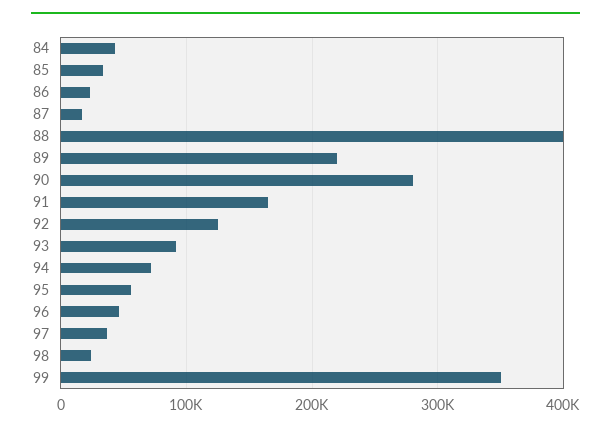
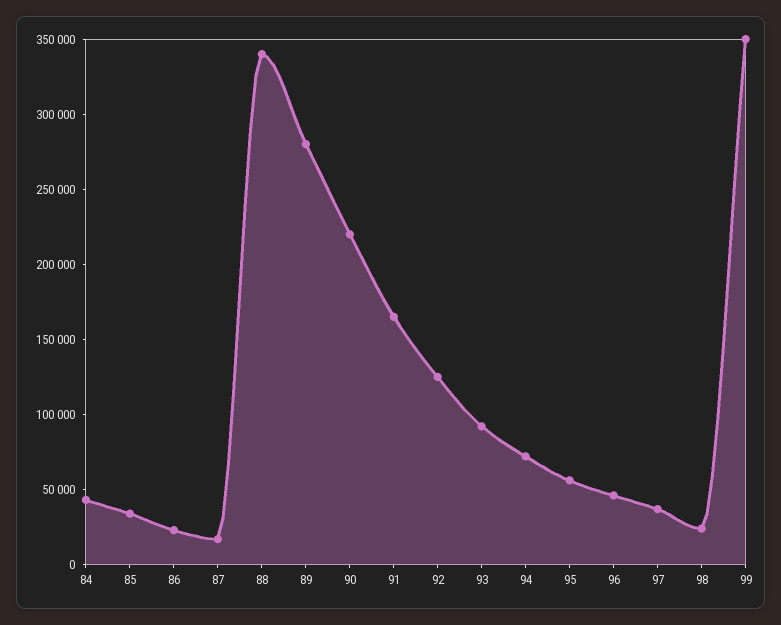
88: 400000 -> 340000
89: 220000 -> 280000
90: 280000 -> 220000

